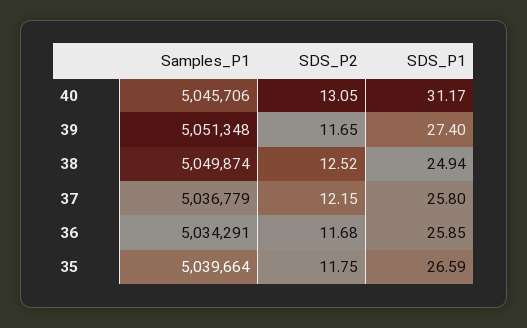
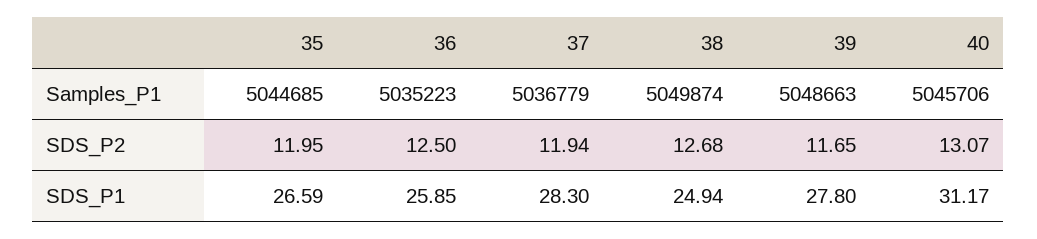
SDS_P2, 40: 13.05 -> 13.07
Samples_P1, 39: 5051348 -> 5048663
SDS_P1, 39: 27.4 -> 27.8
SDS_P2, 38: 12.52 -> 12.68
SDS_P2, 37: 12.15 -> 11.94
SDS_P1, 37: 25.8 -> 28.3
Samples_P1, 36: 5034291 -> 5035223
SDS_P2, 36: 11.68 -> 12.5
Samples_P1, 35: 5039664 -> 5044685
SDS_P2, 35: 11.75 -> 11.95

